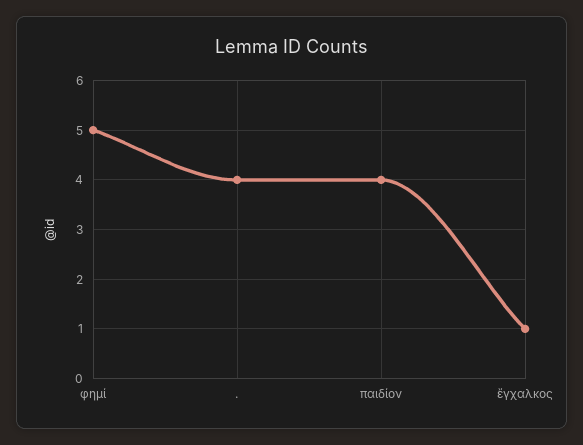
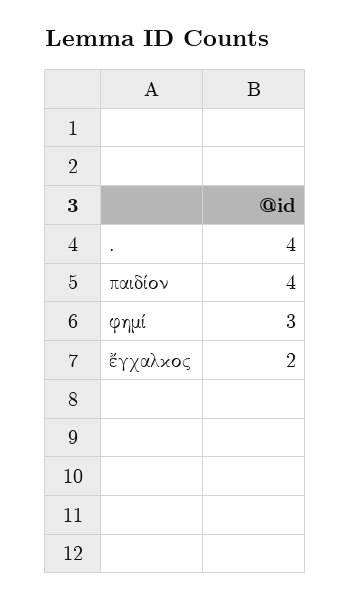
φημί: 5 -> 3
ἔγχαλκος: 1 -> 2

